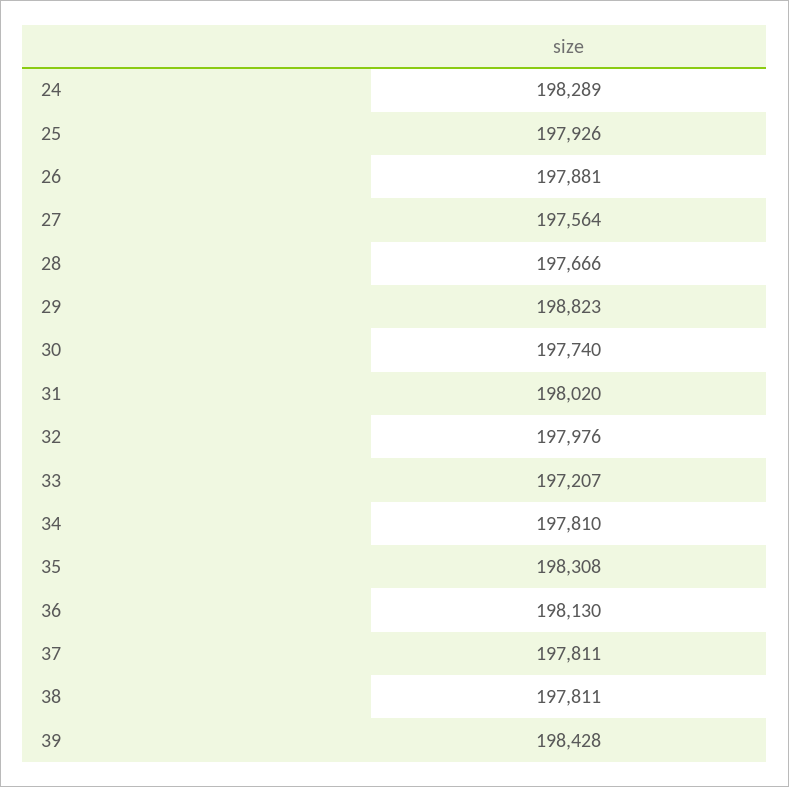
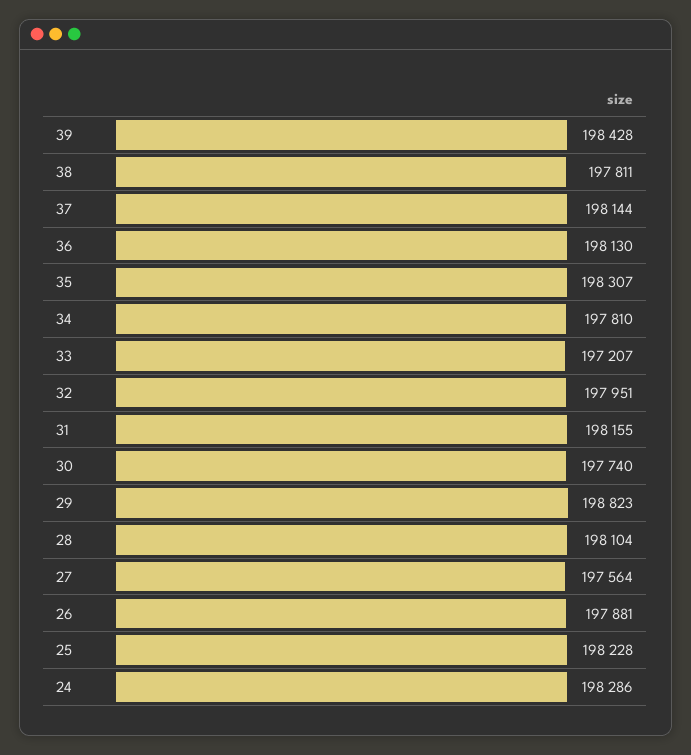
24: 198289 -> 198286
25: 197926 -> 198228
28: 197666 -> 198104
31: 198020 -> 198155
32: 197976 -> 197951
35: 198308 -> 198307
37: 197811 -> 198144

